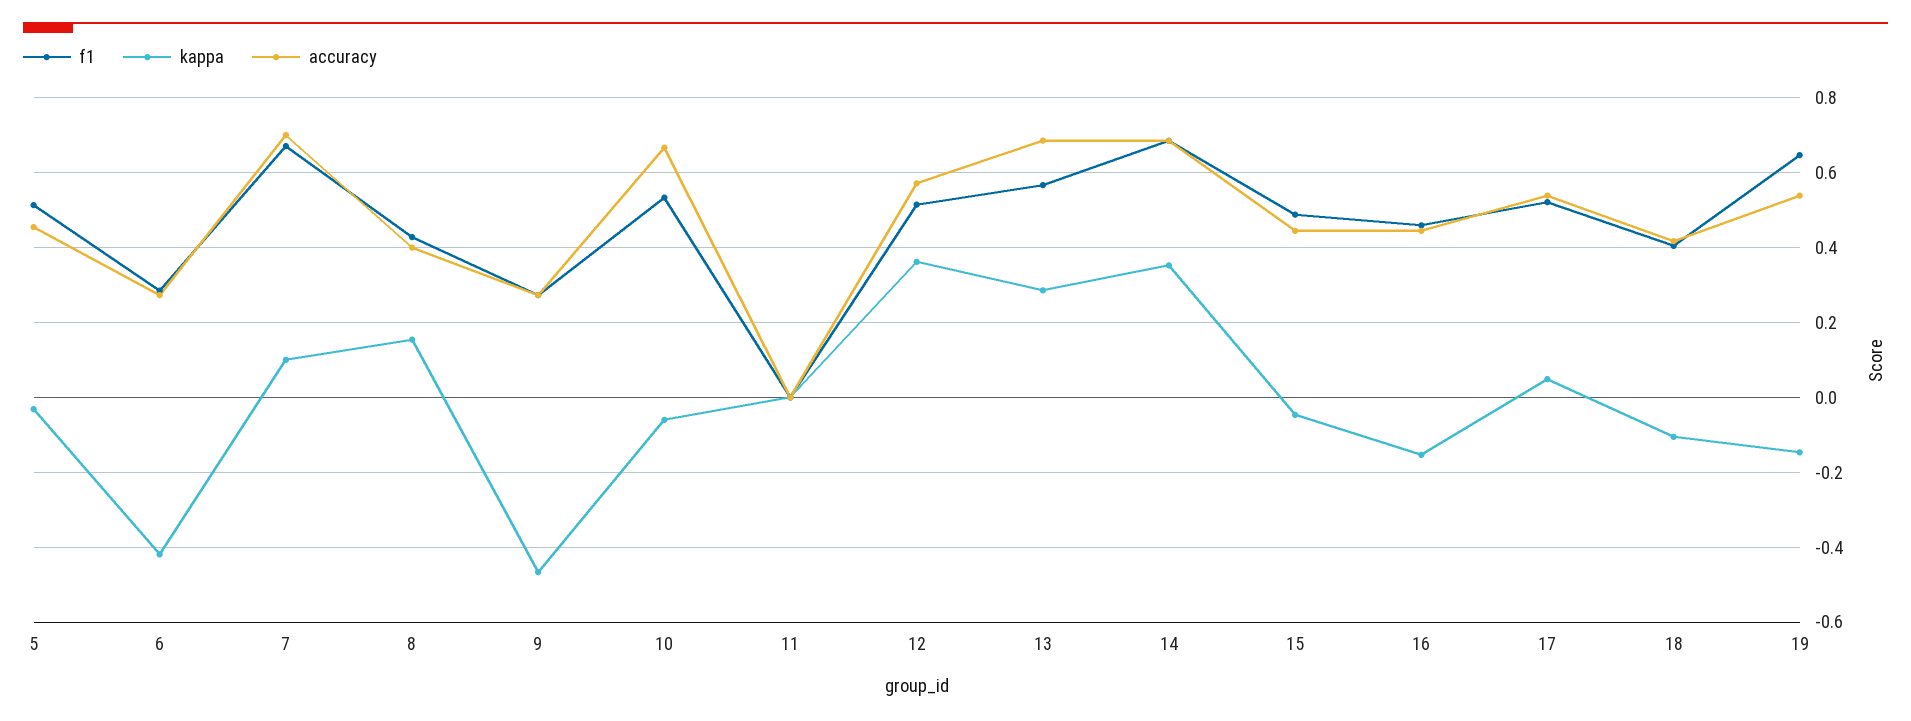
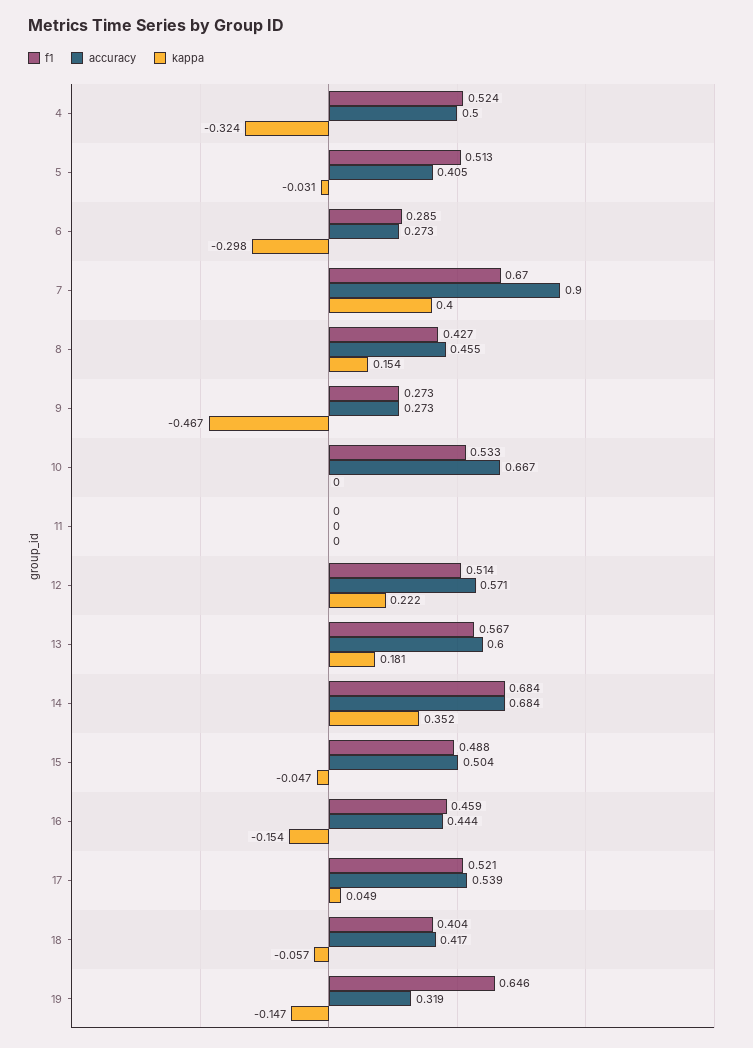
accuracy, 5: 0.46 -> 0.405
kappa, 6: -0.42 -> -0.298
kappa, 7: 0.1 -> 0.4
accuracy, 7: 0.7 -> 0.9
accuracy, 8: 0.4 -> 0.455
kappa, 10: -0.06 -> 0
kappa, 12: 0.36 -> 0.222
kappa, 13: 0.28 -> 0.181
accuracy, 13: 0.68 -> 0.6
accuracy, 15: 0.44 -> 0.504
kappa, 18: -0.1 -> -0.057
accuracy, 19: 0.54 -> 0.319
f1, 4: none -> 0.524
accuracy, 4: none -> 0.5
kappa, 4: none -> -0.324

